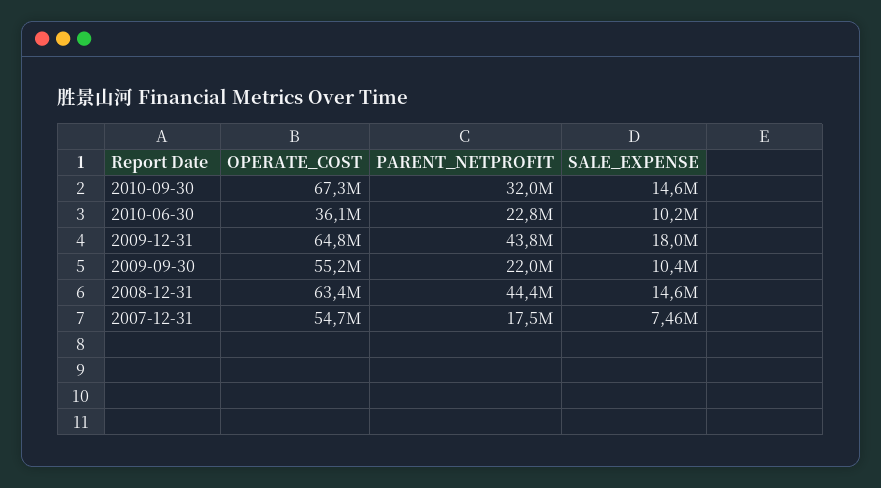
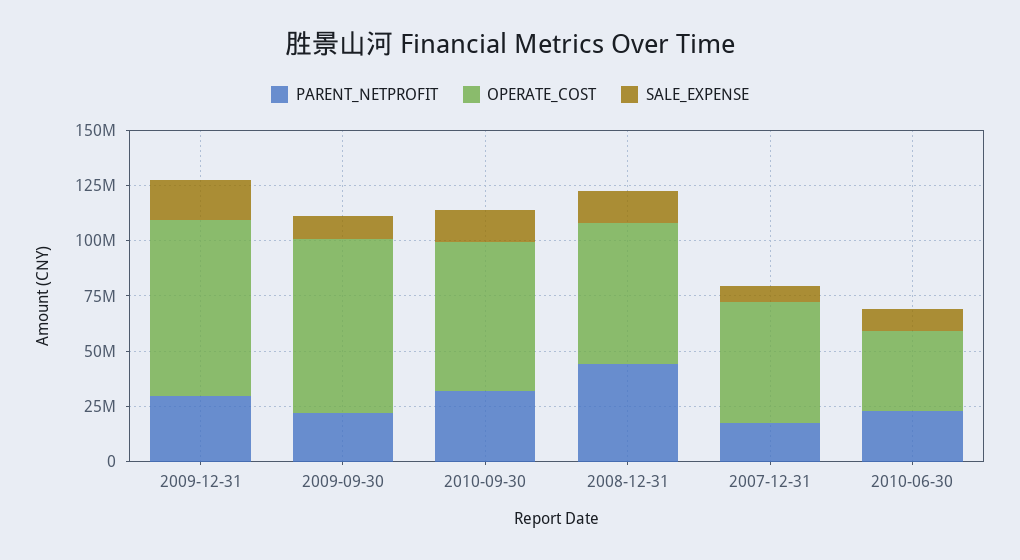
OPERATE_COST, 2009-12-31: 64800000 -> 80000000
PARENT_NETPROFIT, 2009-12-31: 43800000 -> 30000000
OPERATE_COST, 2009-09-30: 55200000 -> 80000000

